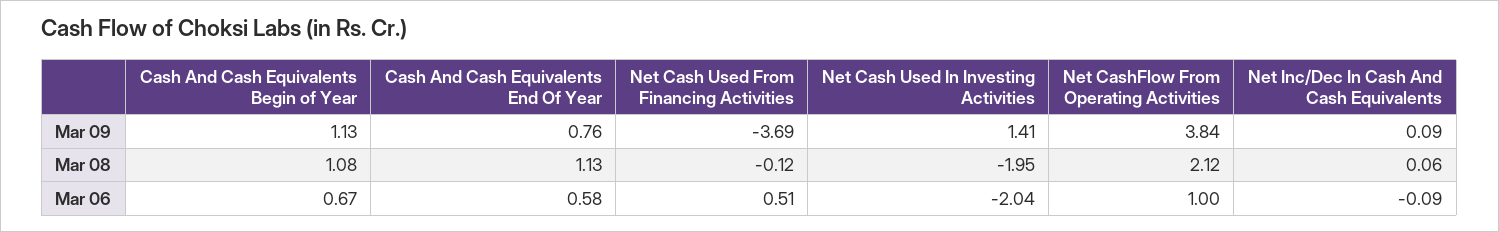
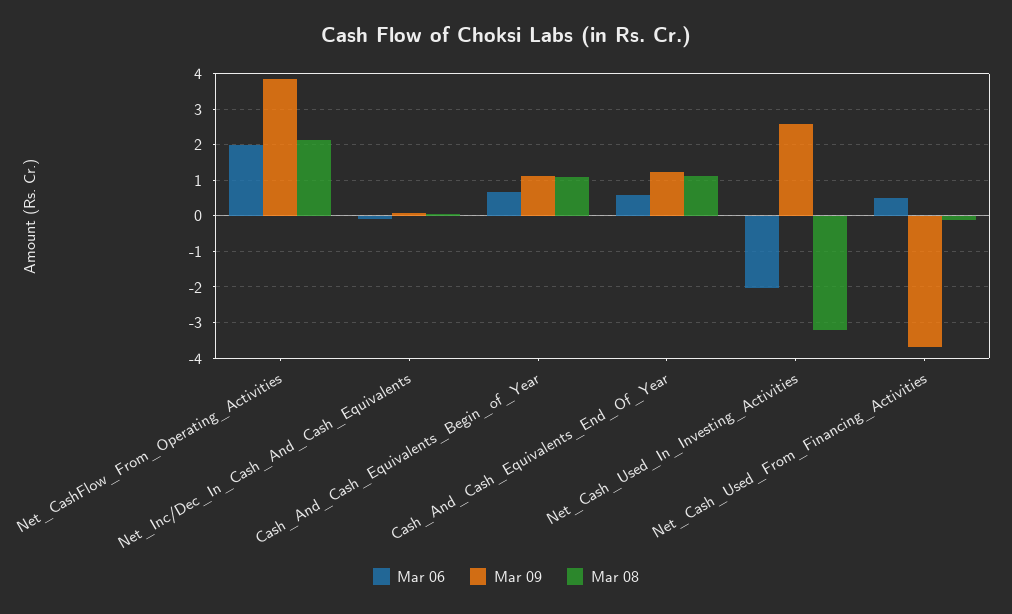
Mar 09, Cash And Cash Equivalents End Of Year: 0.76 -> 1.2
Mar 09, Net Cash Used In Investing Activities: 1.41 -> 2.6
Mar 08, Net Cash Used In Investing Activities: -1.95 -> -3.2
Mar 06, Net CashFlow From Operating Activities: 1 -> 2

